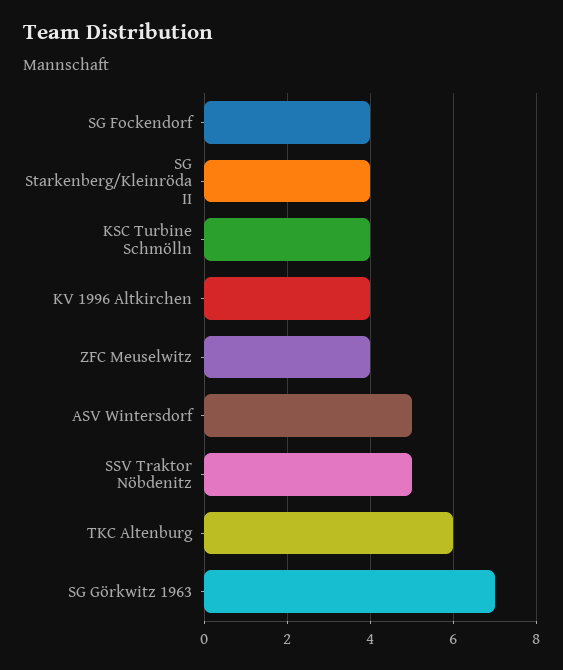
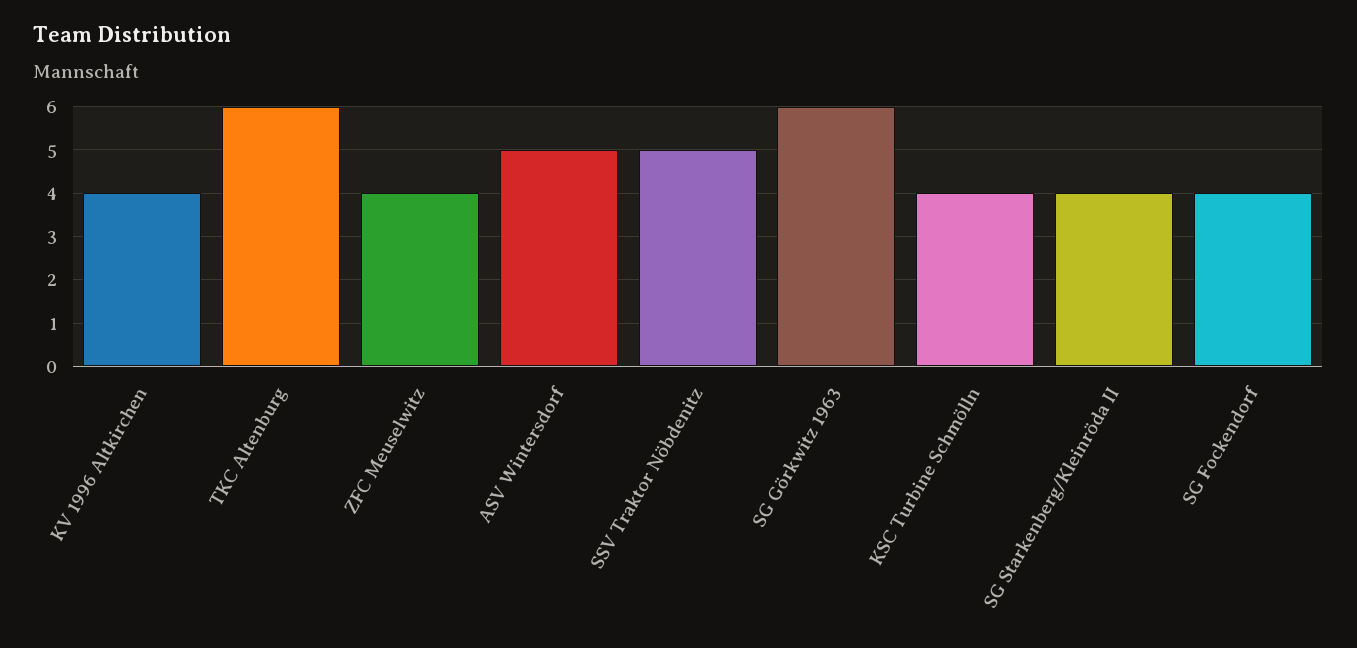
SG Görkwitz 1963: 7 -> 6

